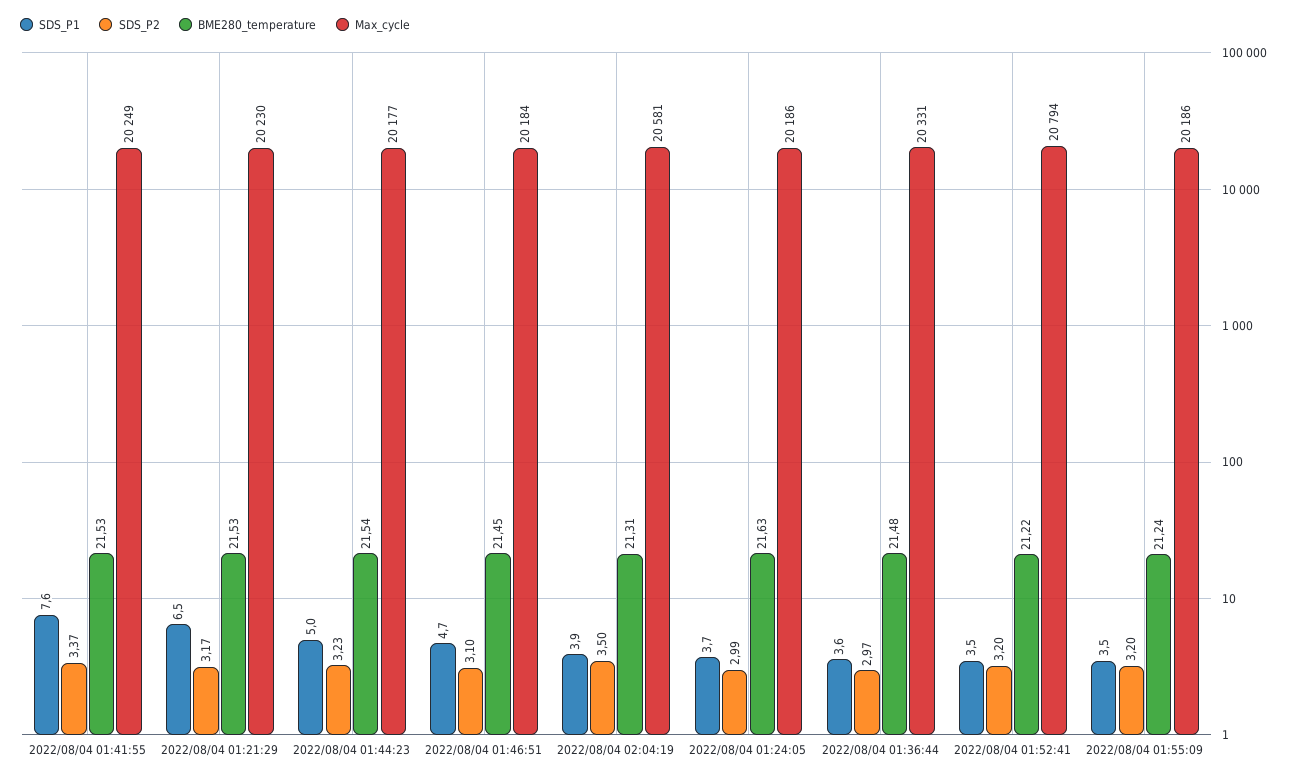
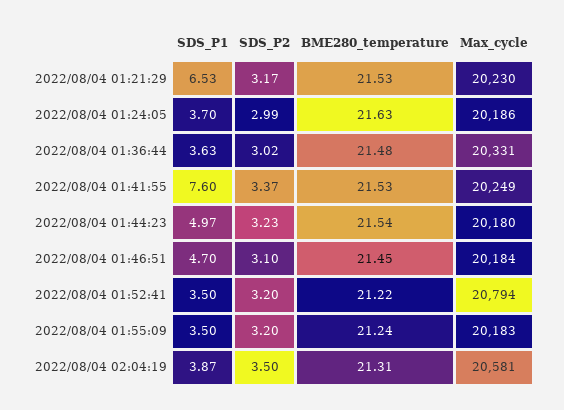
Max_cycle, 2022/08/04 01:44:23: 20177 -> 20180
SDS_P2, 2022/08/04 01:36:44: 2.97 -> 3.02
Max_cycle, 2022/08/04 01:55:09: 20186 -> 20183

